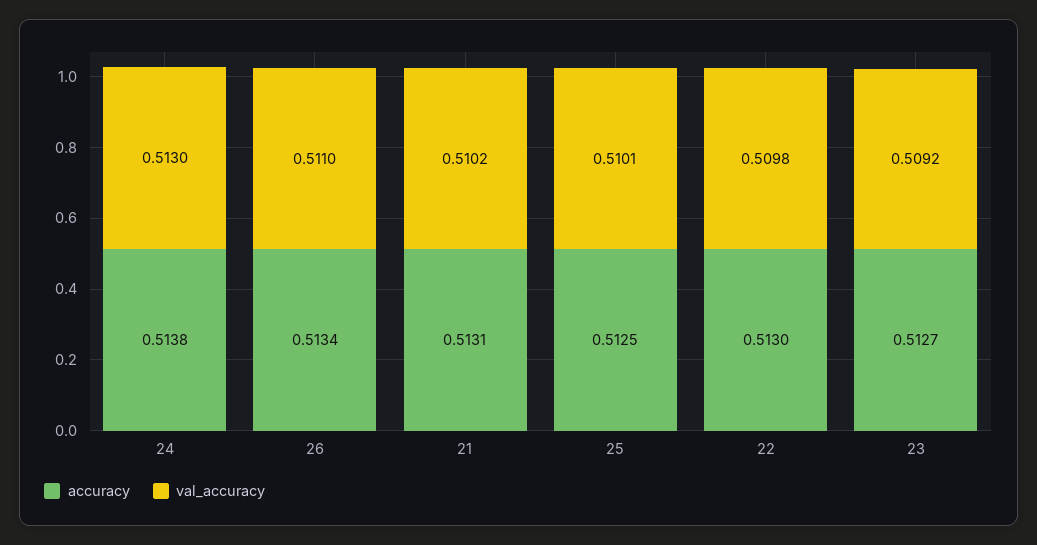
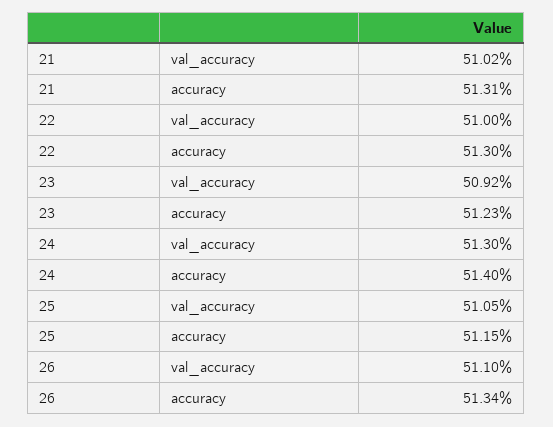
accuracy, 24: 0.5138 -> 0.514
accuracy, 25: 0.5125 -> 0.5115
val_accuracy, 25: 0.5101 -> 0.5105
val_accuracy, 22: 0.5098 -> 0.51
accuracy, 23: 0.5127 -> 0.5123

